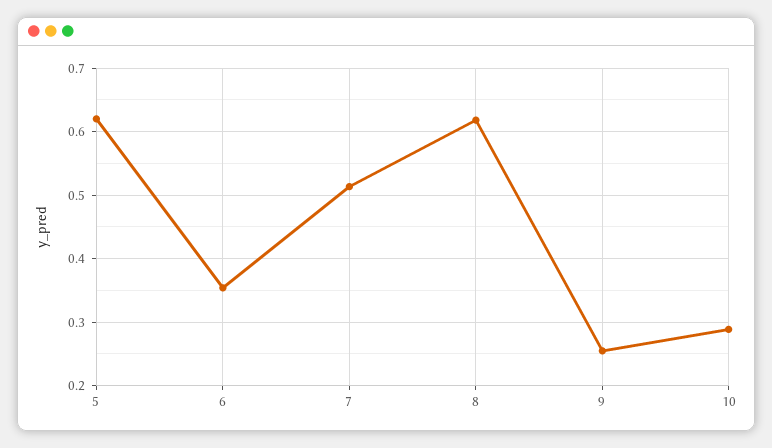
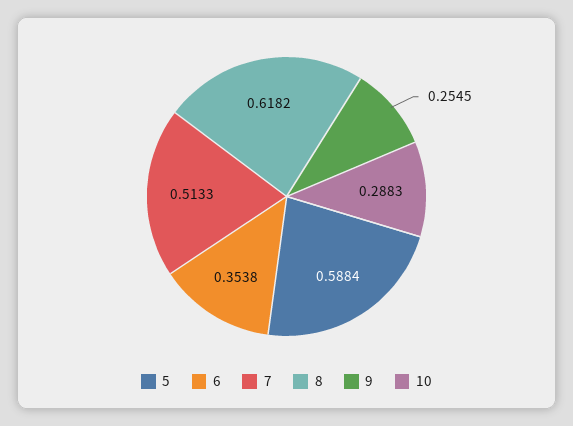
5: 0.62 -> 0.5884

